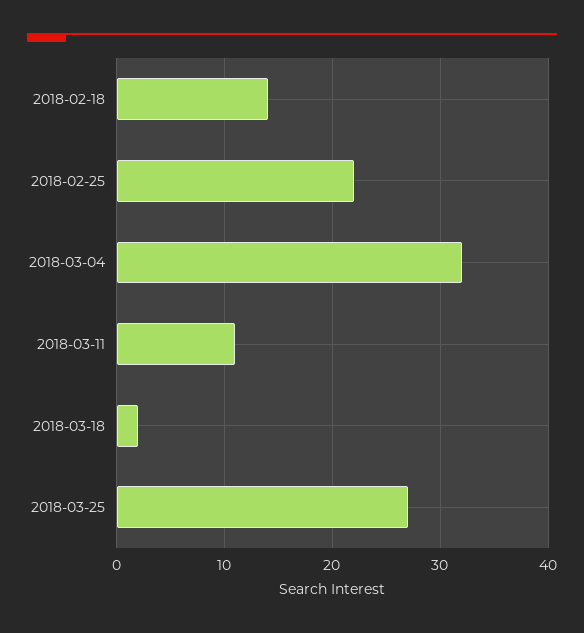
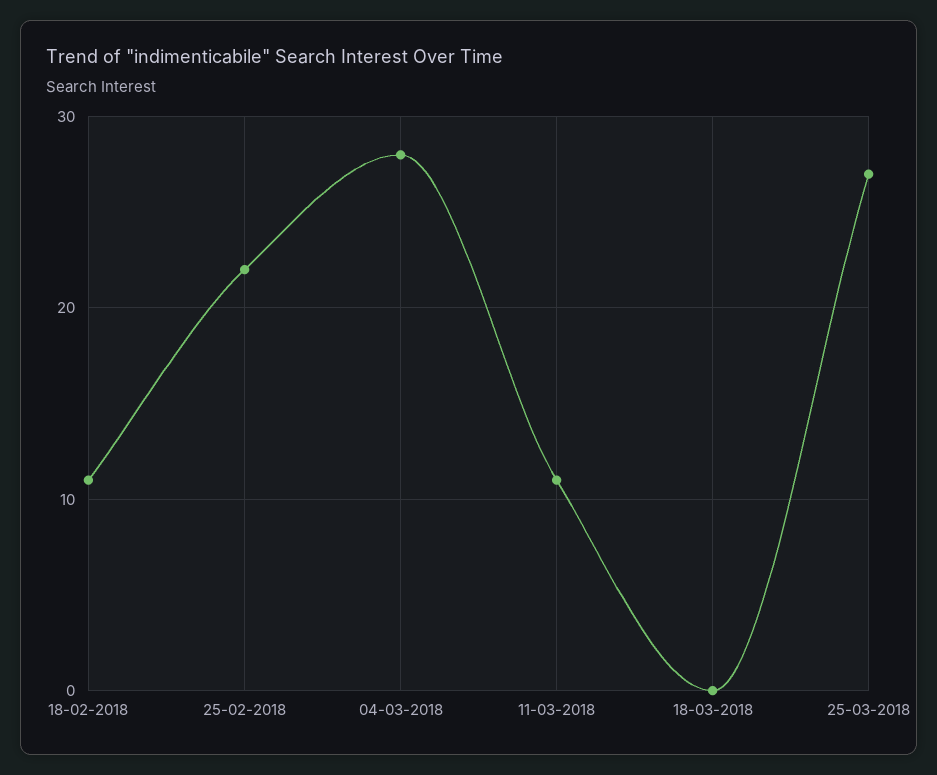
2018-02-18: 14 -> 11
2018-03-04: 32 -> 28
2018-03-18: 2 -> 0

